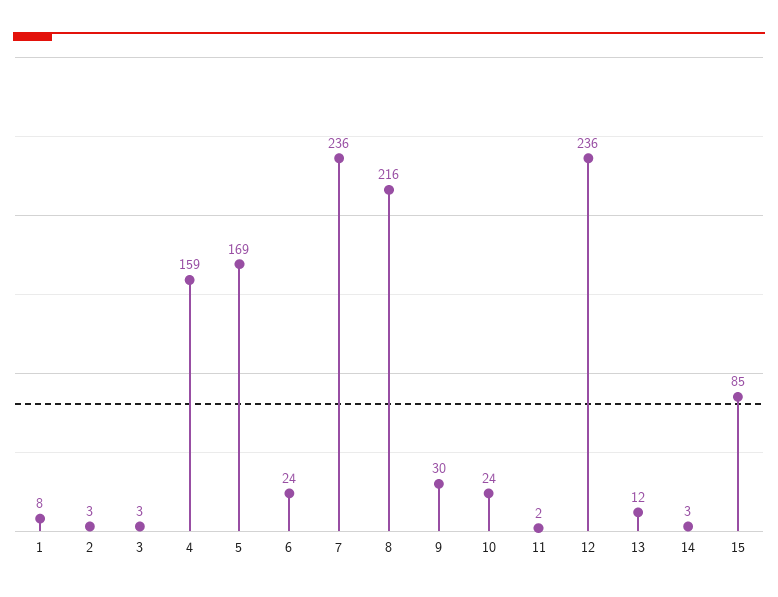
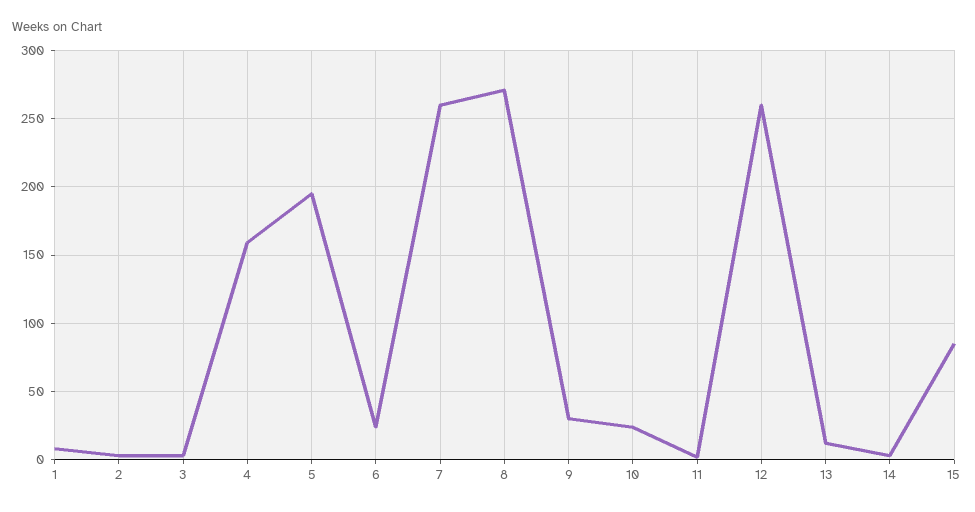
5: 169 -> 195
7: 236 -> 260
8: 216 -> 270
12: 236 -> 260

